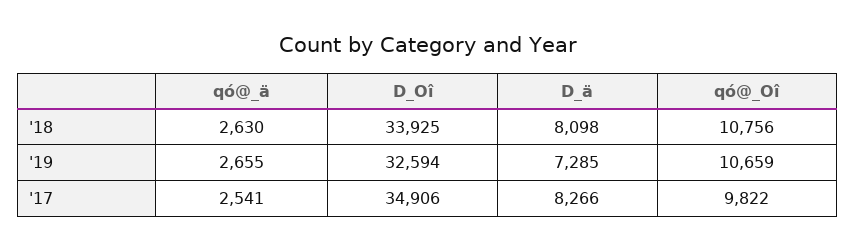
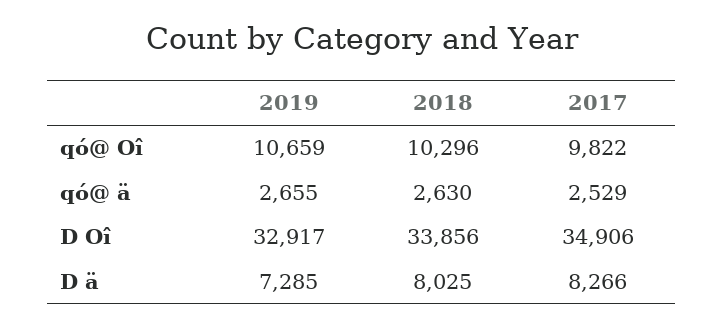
D_Oî, '18: 33925 -> 33856
D_ä, '18: 8098 -> 8025
qó@_Oî, '18: 10756 -> 10296
D_Oî, '19: 32594 -> 32917
qó@_ä, '17: 2541 -> 2529

